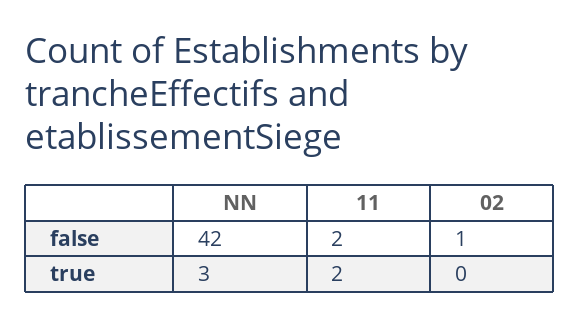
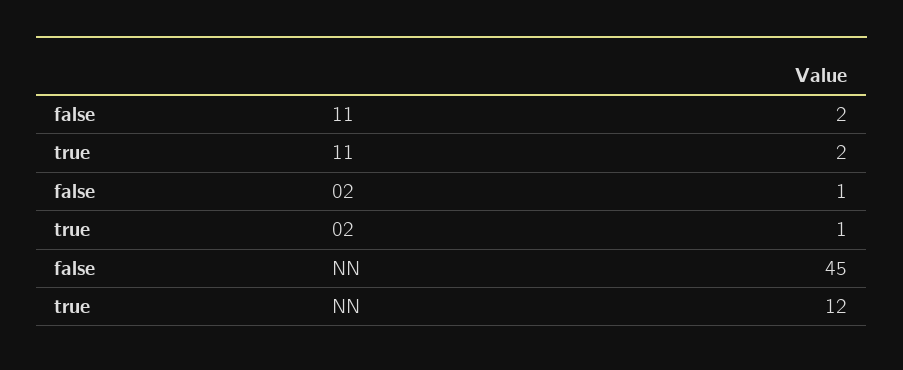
NN, false: 42 -> 45
NN, true: 3 -> 12
02, true: 0 -> 1

